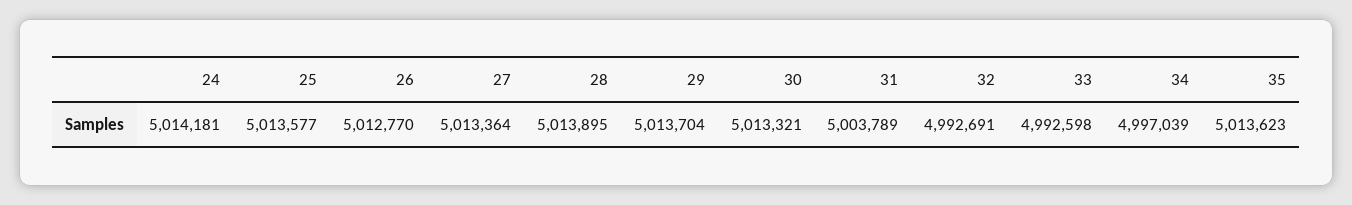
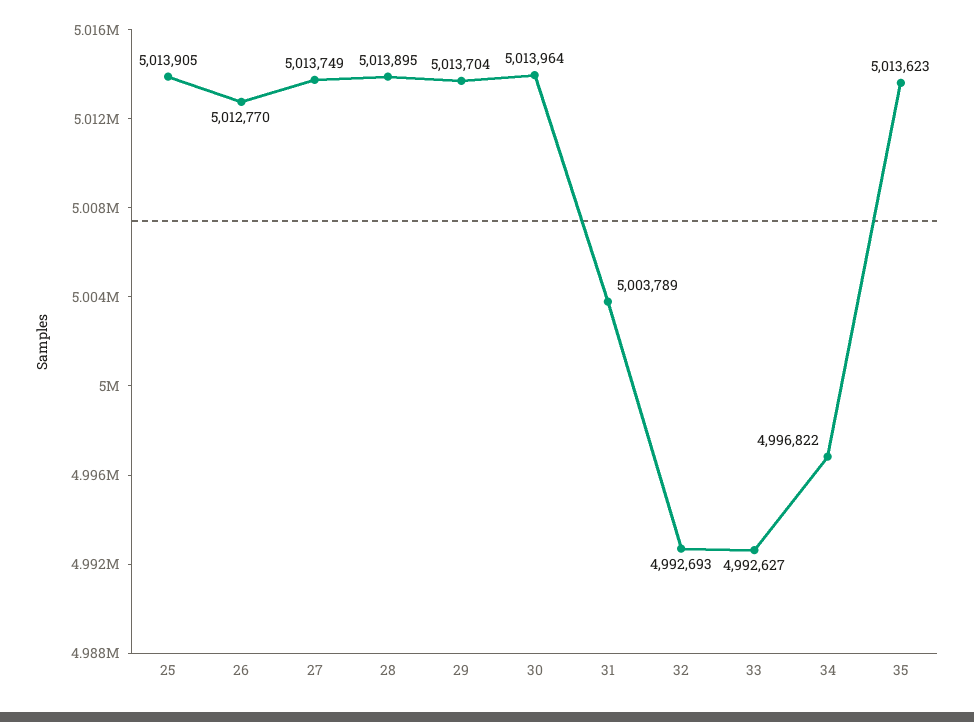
24: 5014181 -> none
25: 5013577 -> 5013905
27: 5013364 -> 5013749
30: 5013321 -> 5013964
32: 4992691 -> 4992693
33: 4992598 -> 4992627
34: 4997039 -> 4996822

